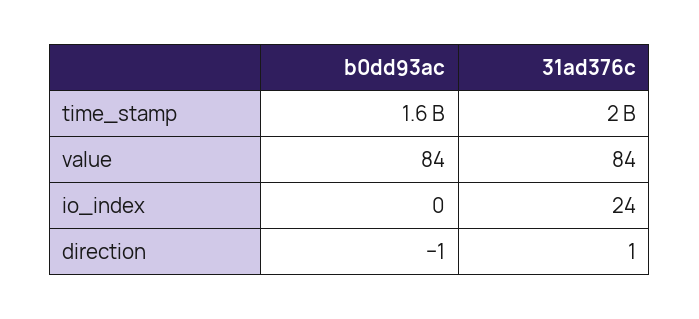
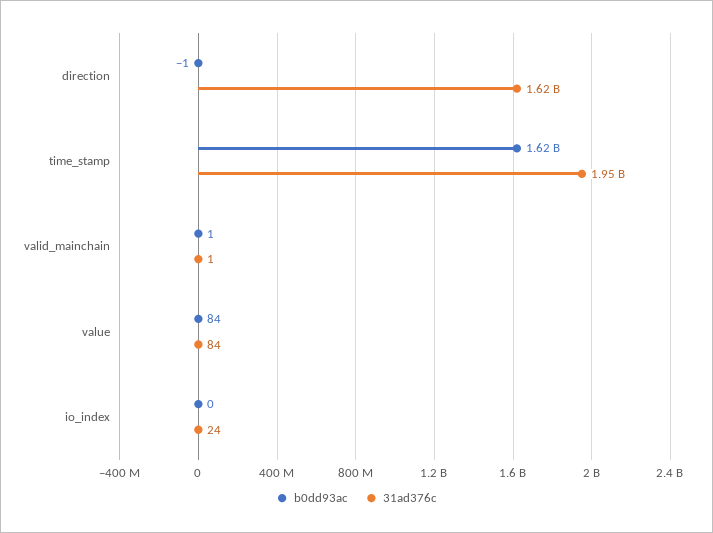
31ad376c, direction: 1 -> 1620000000
b0dd93ac, valid_mainchain: none -> 1
31ad376c, valid_mainchain: none -> 1

